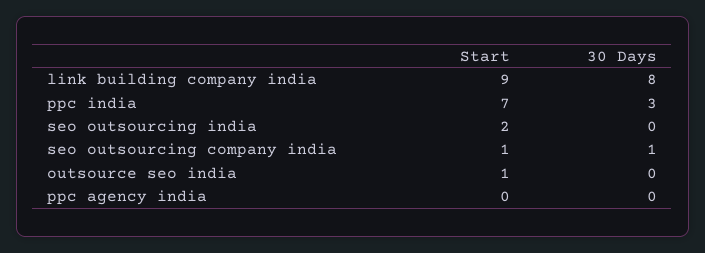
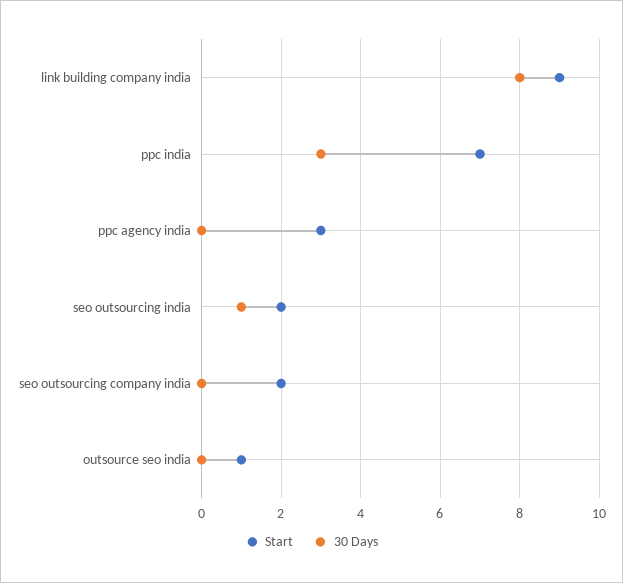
30 Days, seo outsourcing india: 0 -> 1
Start, seo outsourcing company india: 1 -> 2
30 Days, seo outsourcing company india: 1 -> 0
Start, ppc agency india: 0 -> 3

